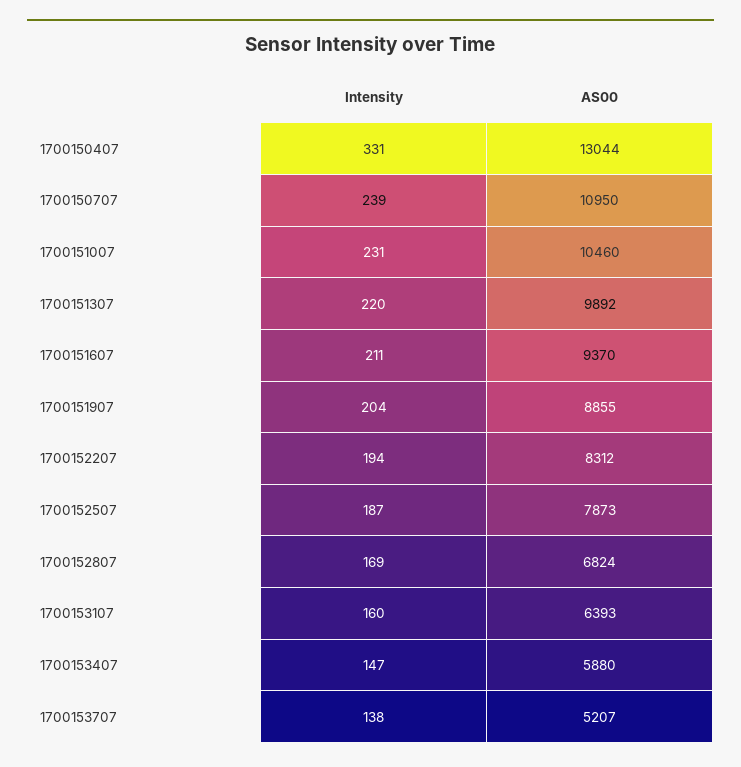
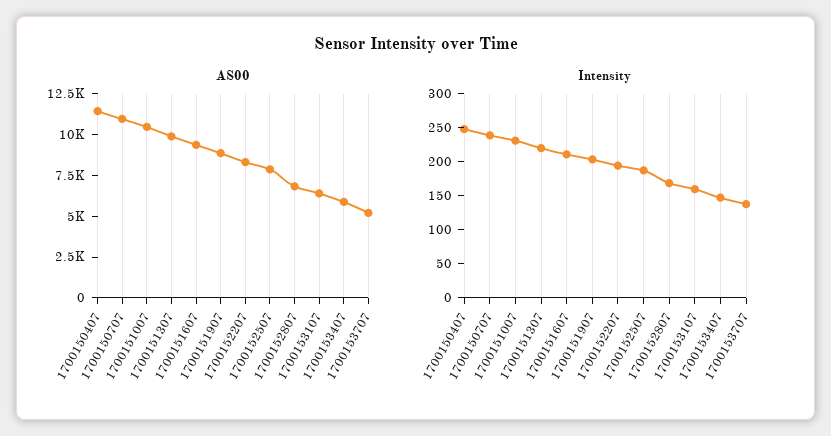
Intensity, 1700150407: 331 -> 250
AS00, 1700150407: 13044 -> 11500

